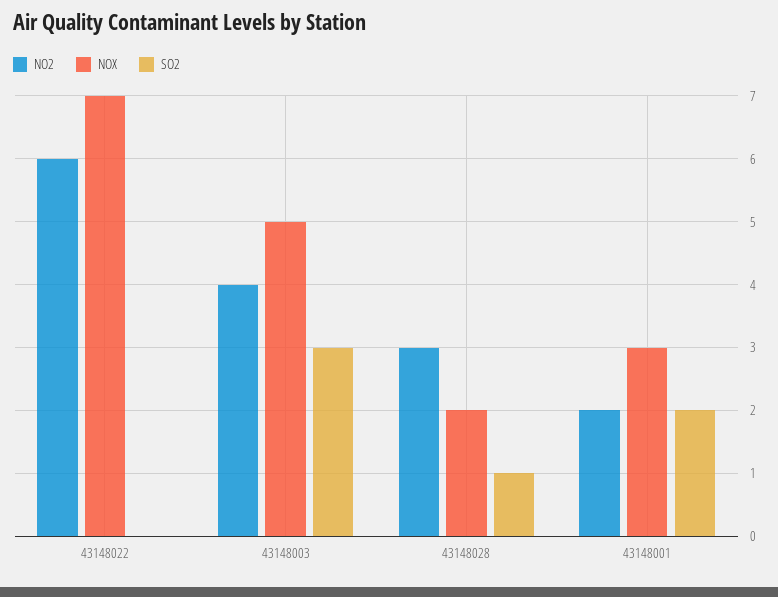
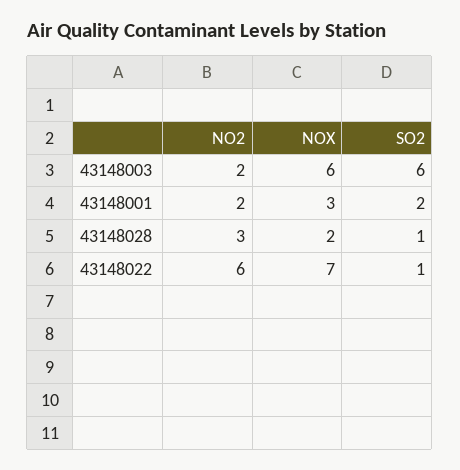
SO2, 43148022: 0 -> 1
NO2, 43148003: 4 -> 2
NOX, 43148003: 5 -> 6
SO2, 43148003: 3 -> 6

